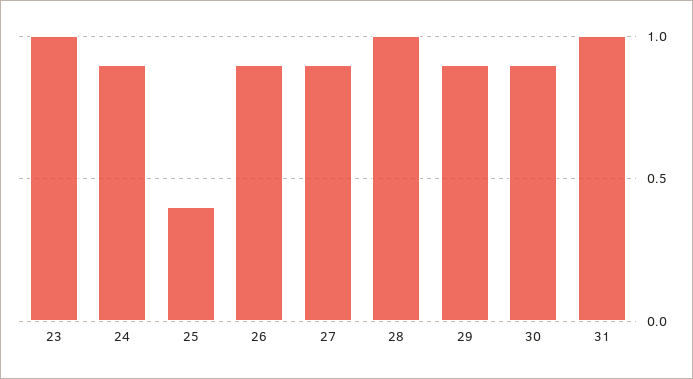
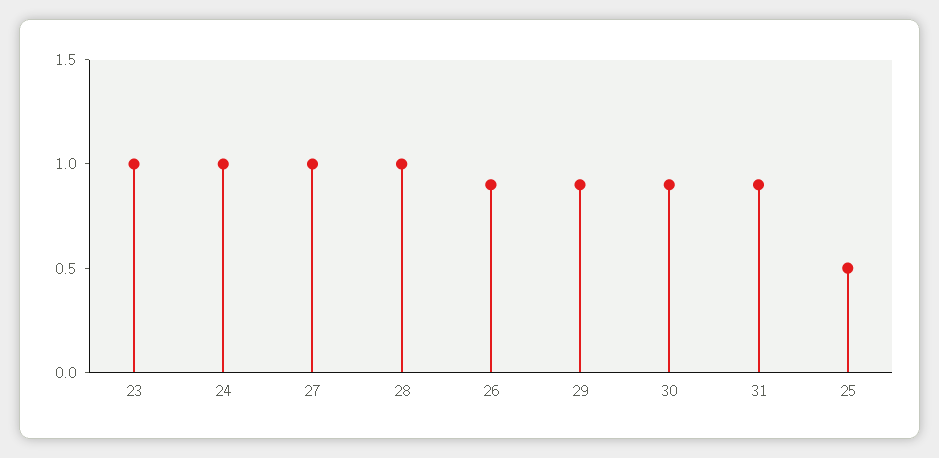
24: 0.9 -> 1
25: 0.4 -> 0.5
27: 0.9 -> 1
31: 1 -> 0.9

